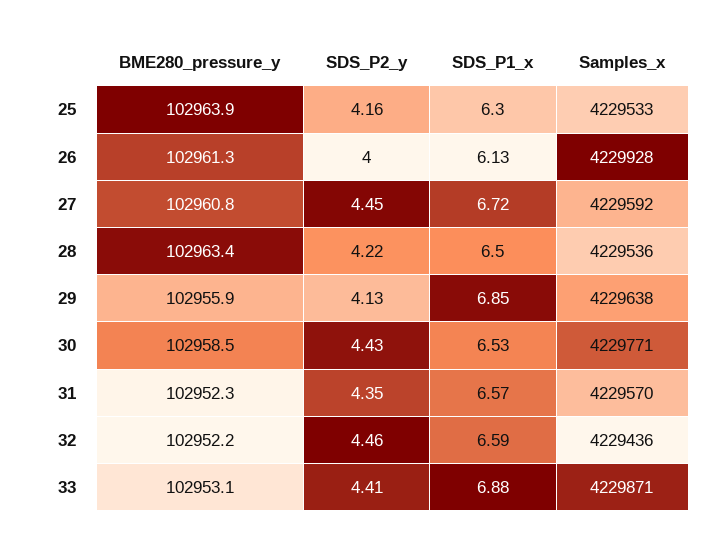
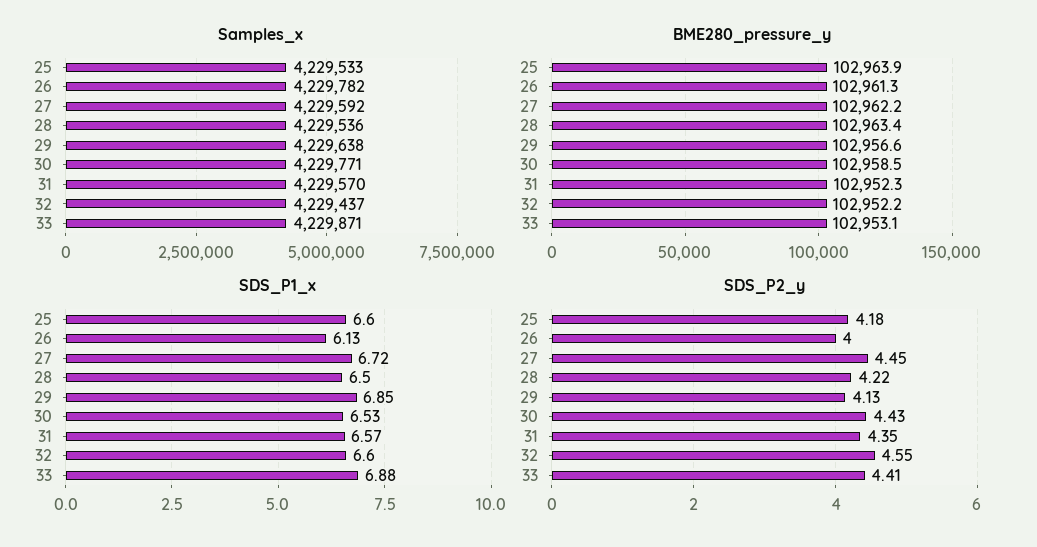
SDS_P2_y, 25: 4.16 -> 4.18
SDS_P1_x, 25: 6.3 -> 6.6
Samples_x, 26: 4229928 -> 4229782
BME280_pressure_y, 27: 102960.8 -> 102962.2
BME280_pressure_y, 29: 102955.9 -> 102956.6
SDS_P2_y, 32: 4.46 -> 4.55
SDS_P1_x, 32: 6.59 -> 6.6
Samples_x, 32: 4229436 -> 4229437

